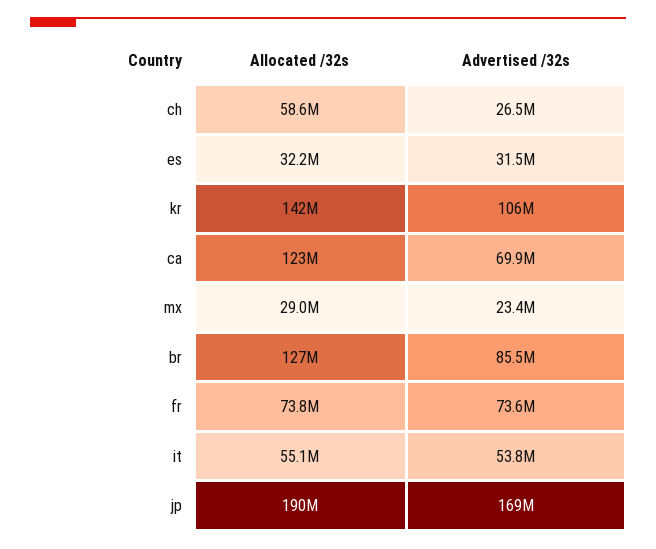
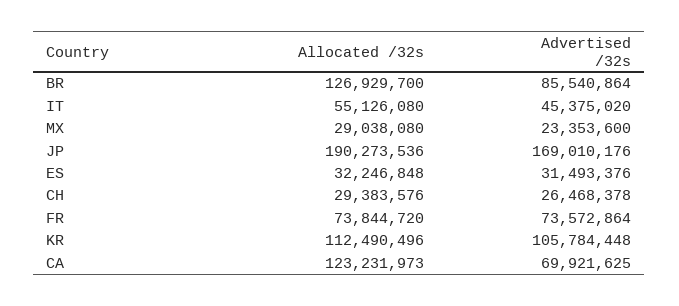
Allocated /32s, ch: 58600000 -> 29383576
Allocated /32s, kr: 142000000 -> 112490496
Advertised /32s, it: 53800000 -> 45375020

